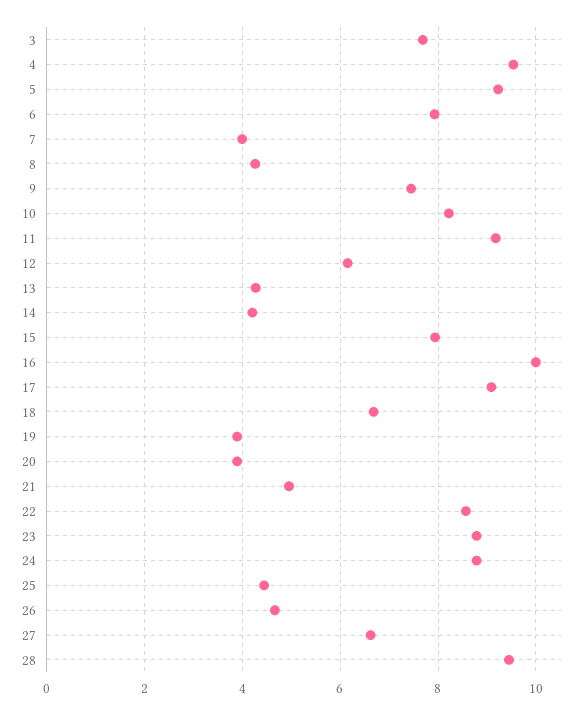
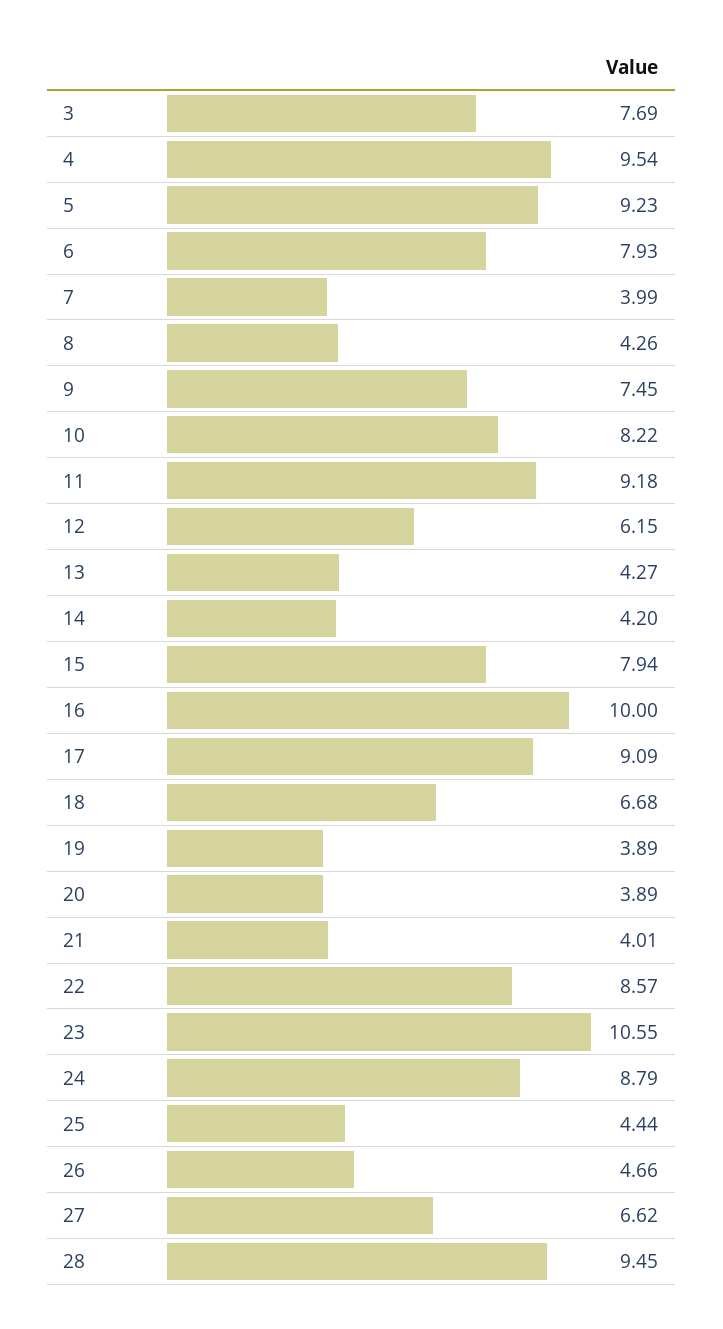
21: 5 -> 4.01
23: 8.8 -> 10.55

